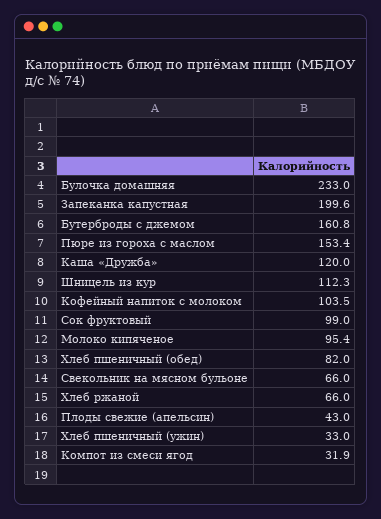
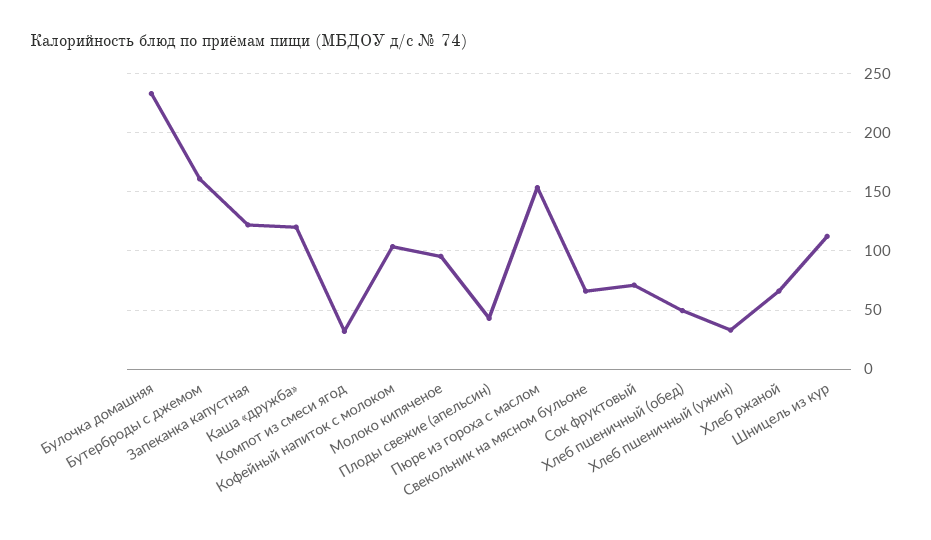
Запеканка капустная: 199.6 -> 120
Сок фруктовый: 99 -> 70
Хлеб пшеничный (обед): 82 -> 50

